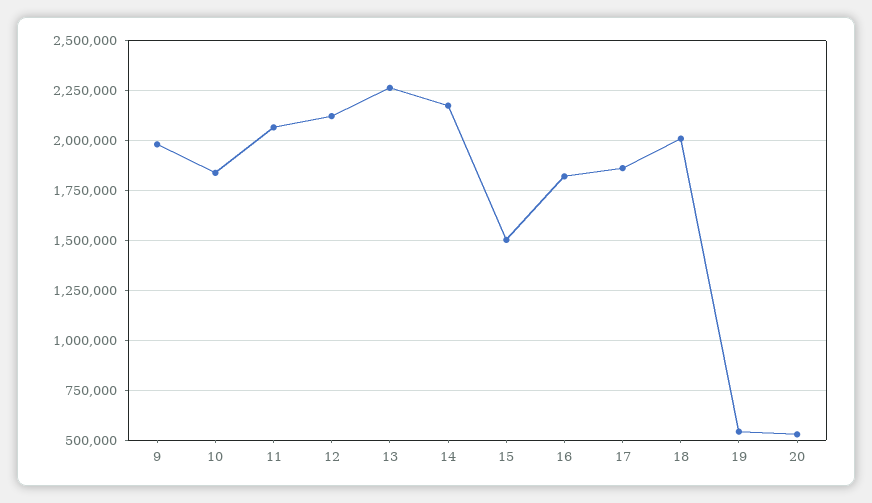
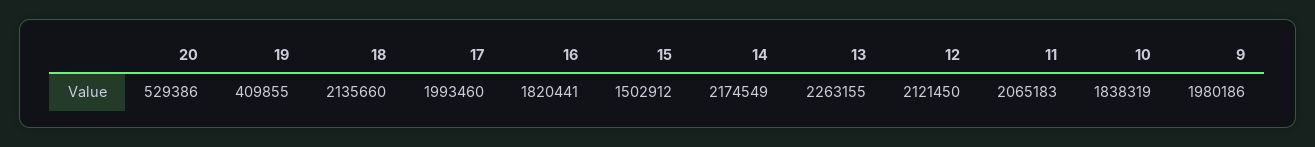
17: 1850000 -> 1993460
18: 2000000 -> 2135660
19: 550000 -> 409855

